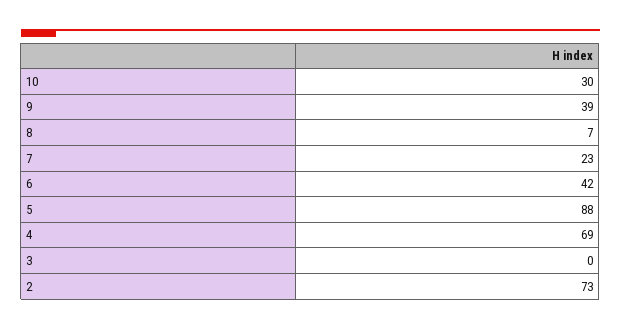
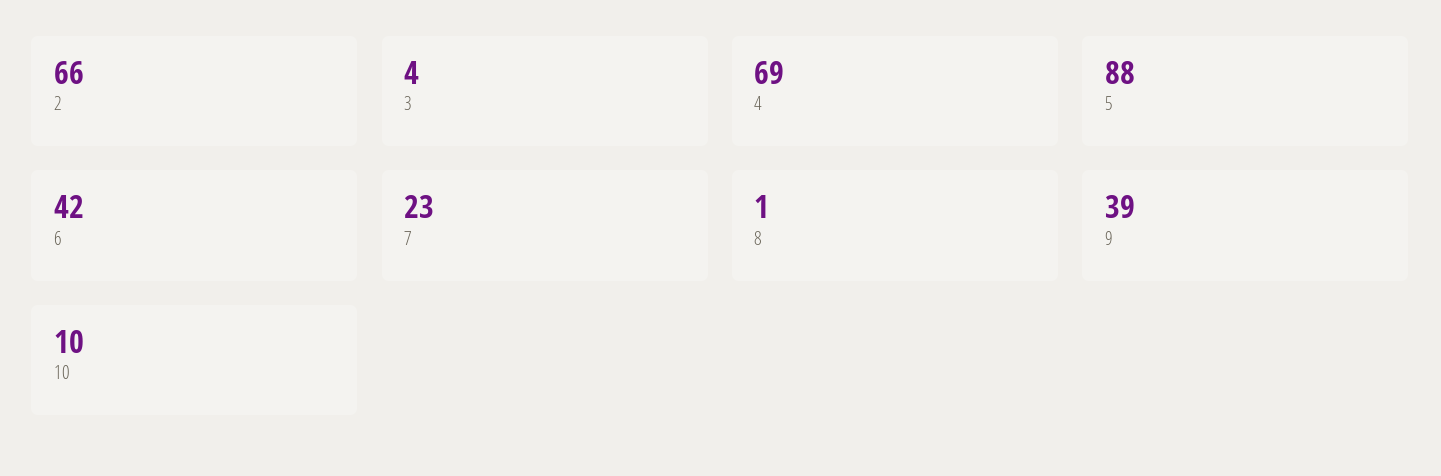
10: 30 -> 10
8: 7 -> 1
3: 0 -> 4
2: 73 -> 66

